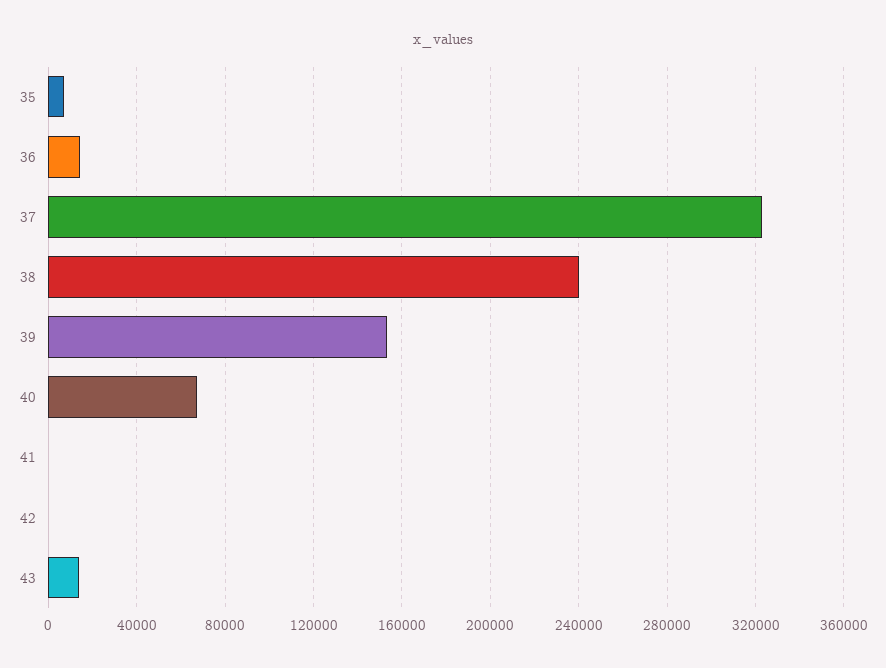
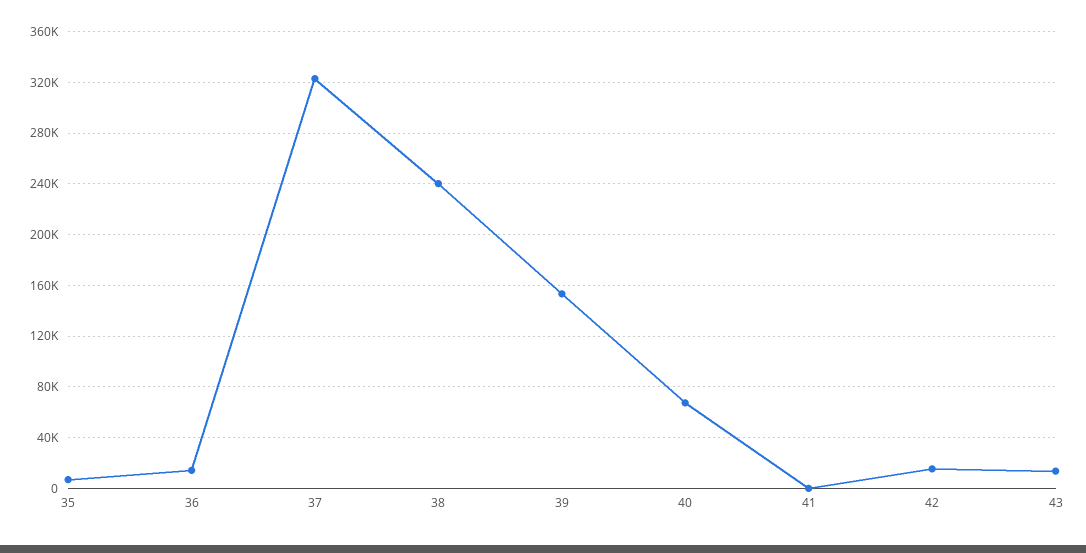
42: 0 -> 15000

